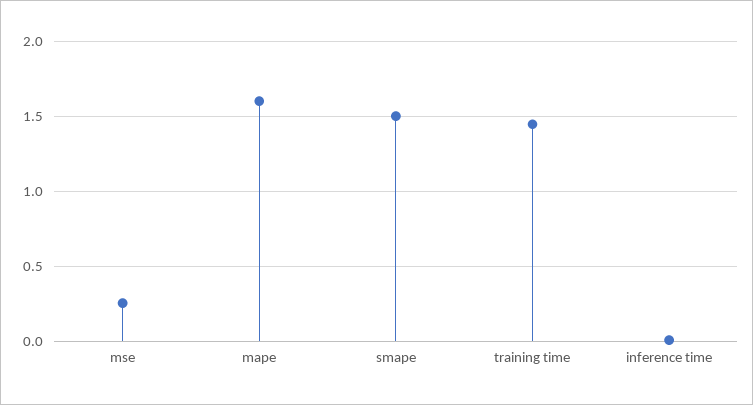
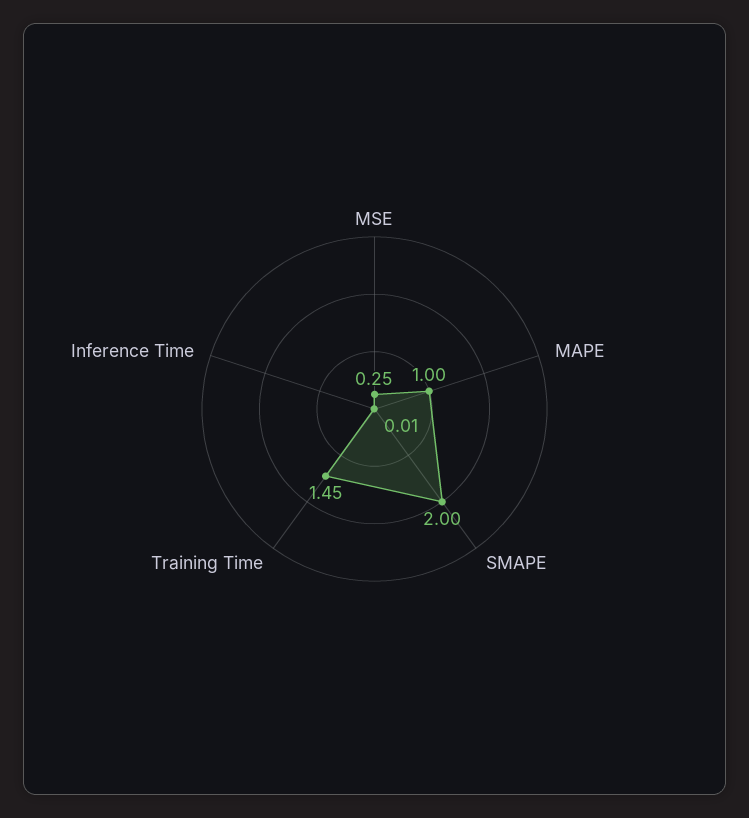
mape: 1.6 -> 1
smape: 1.5 -> 2

